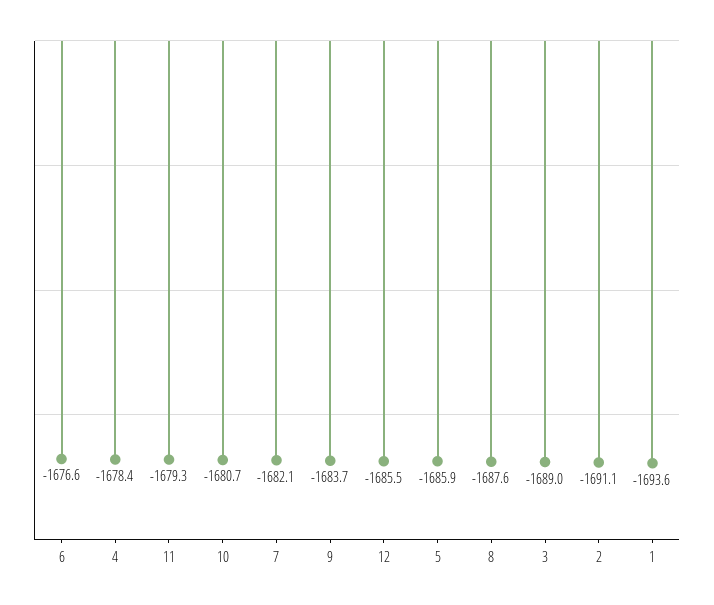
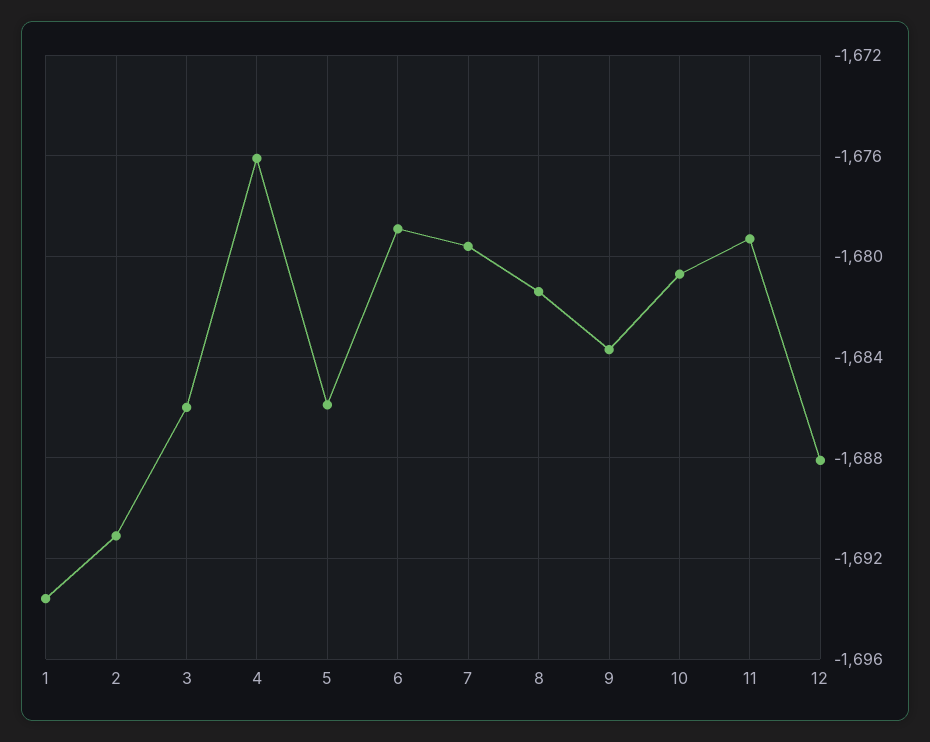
6: -1676.6 -> -1679
4: -1678.4 -> -1676
7: -1682.1 -> -1679.5
12: -1685.5 -> -1688
8: -1687.6 -> -1681.5
3: -1689 -> -1686

